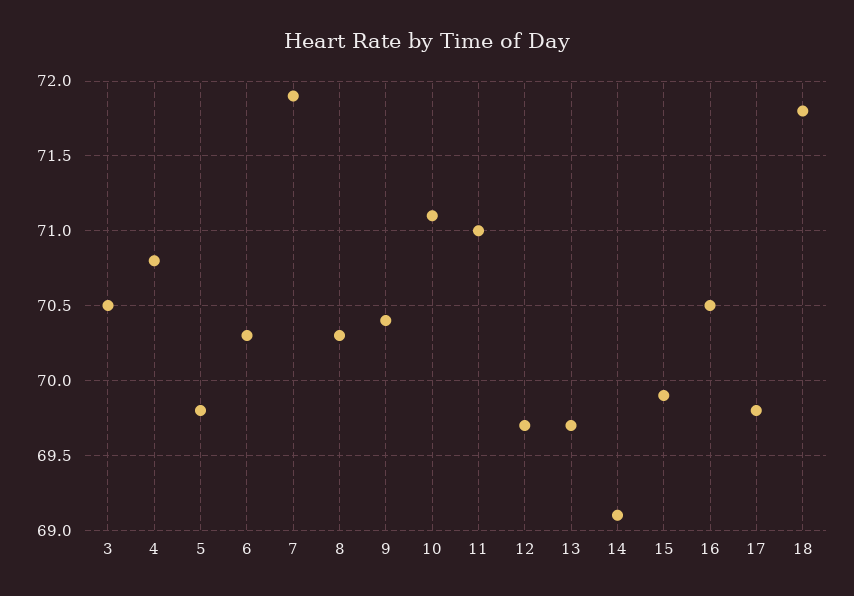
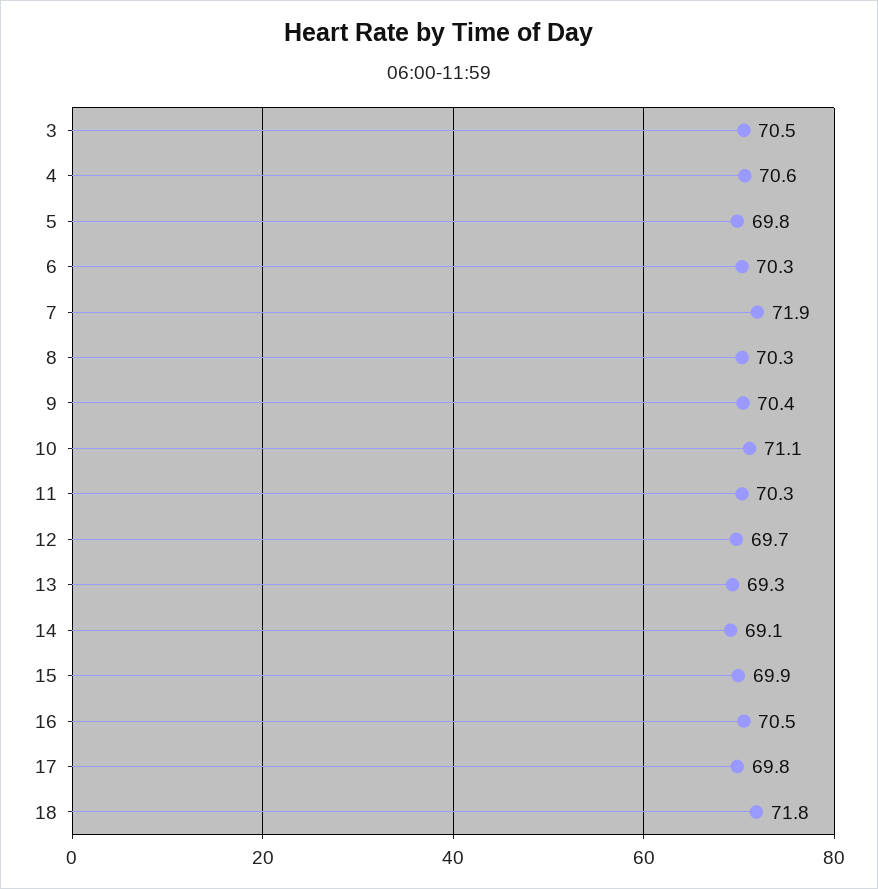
4: 70.8 -> 70.6
11: 71 -> 70.3
13: 69.7 -> 69.3

